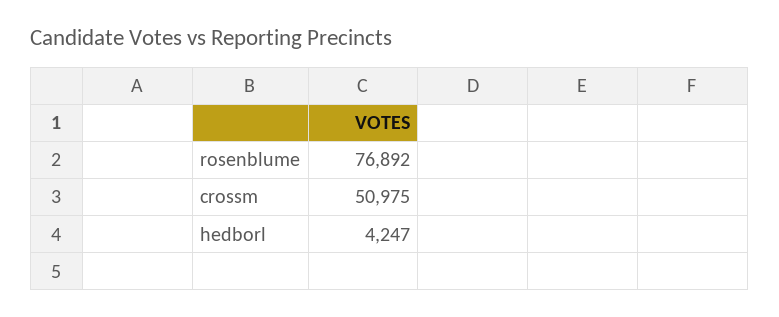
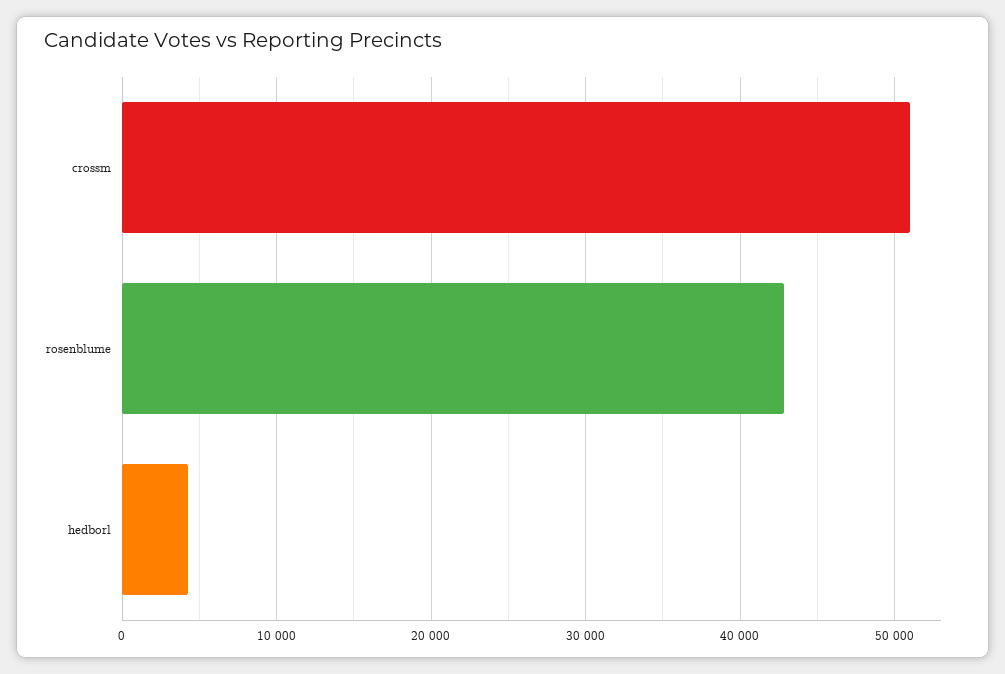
rosenblume: 76892 -> 43000

